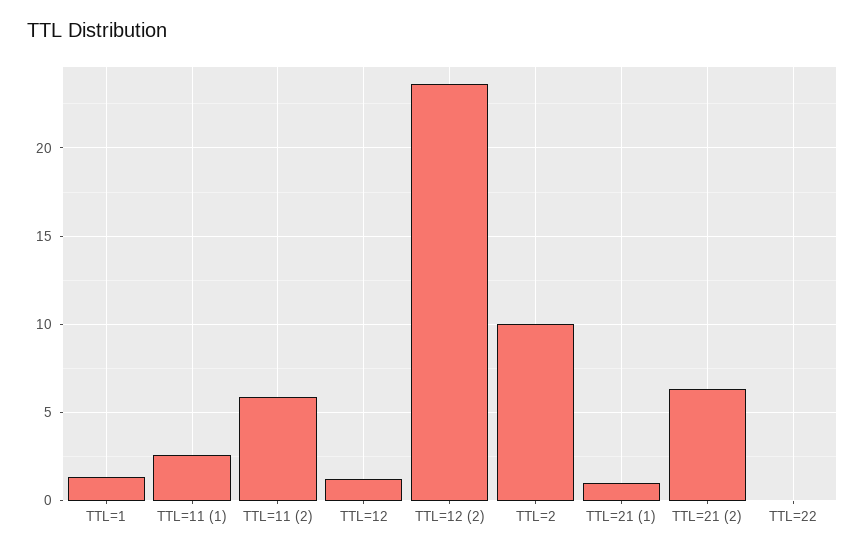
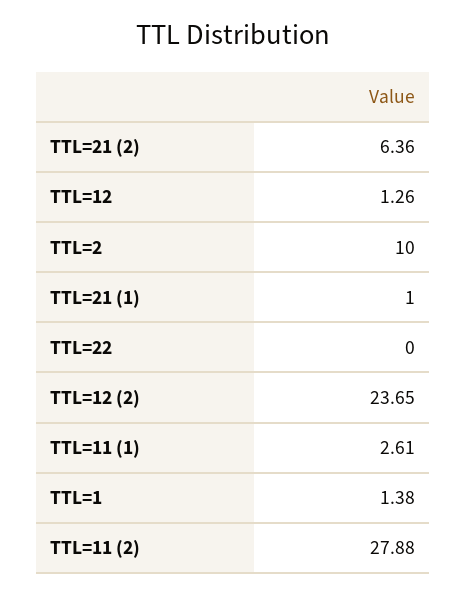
TTL=11 (2): 6 -> 27.88

